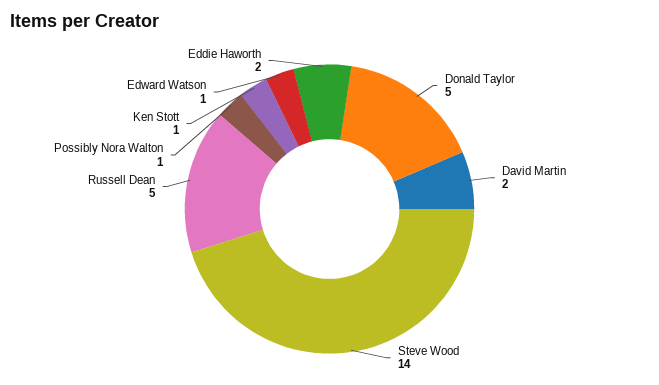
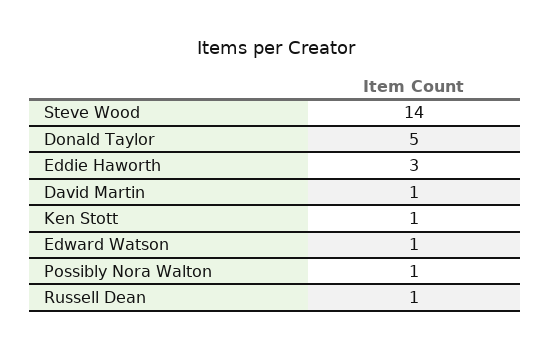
David Martin: 2 -> 1
Russell Dean: 5 -> 1
Eddie Haworth: 2 -> 3

